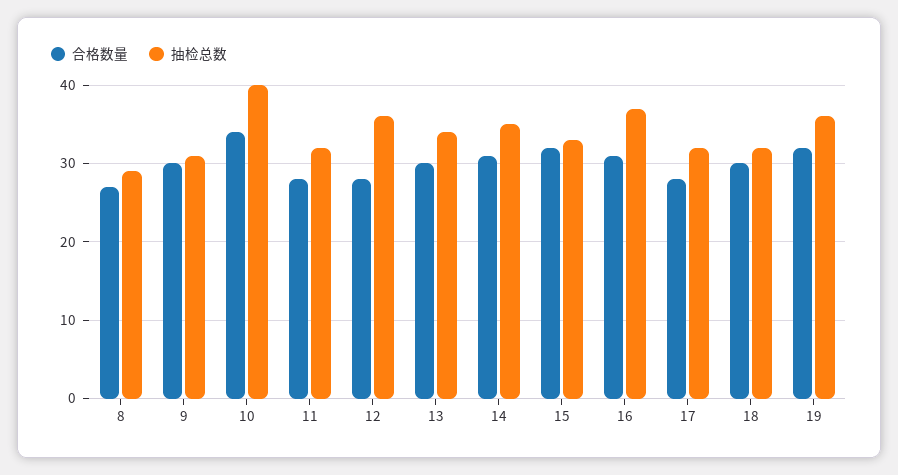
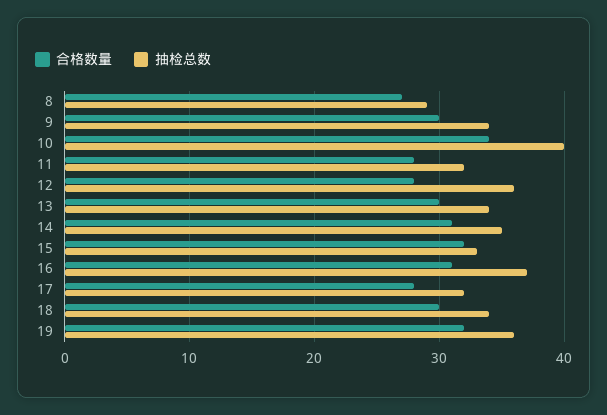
抽检总数, 9: 31 -> 34
抽检总数, 18: 32 -> 34

